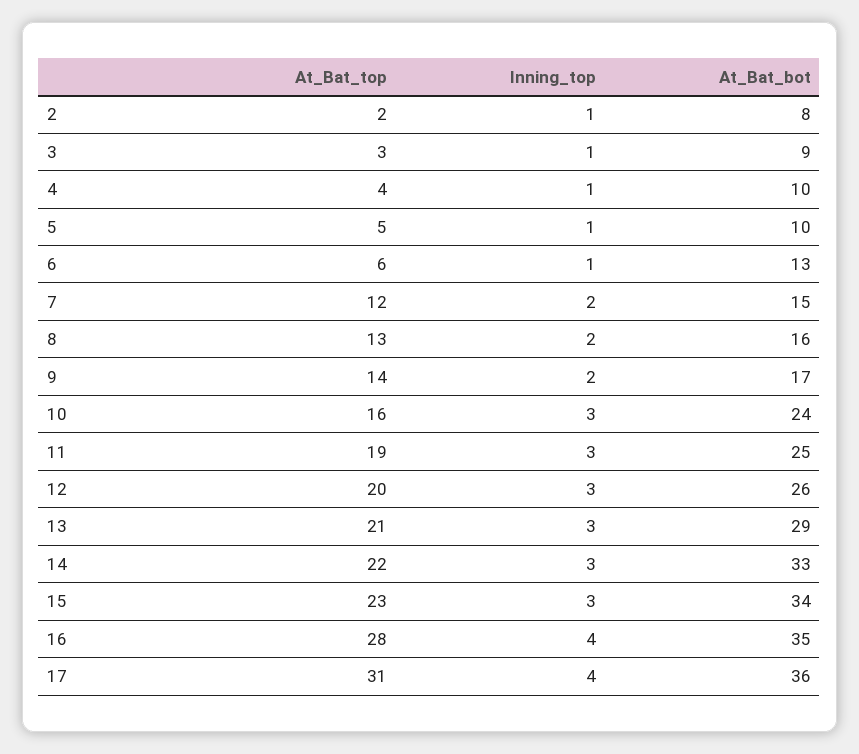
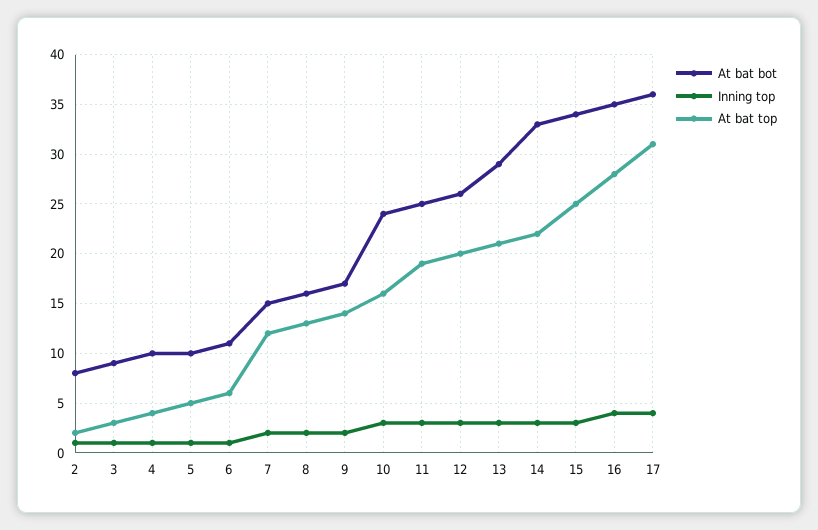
At_Bat_bot, 6: 13 -> 11
At_Bat_top, 15: 23 -> 25

